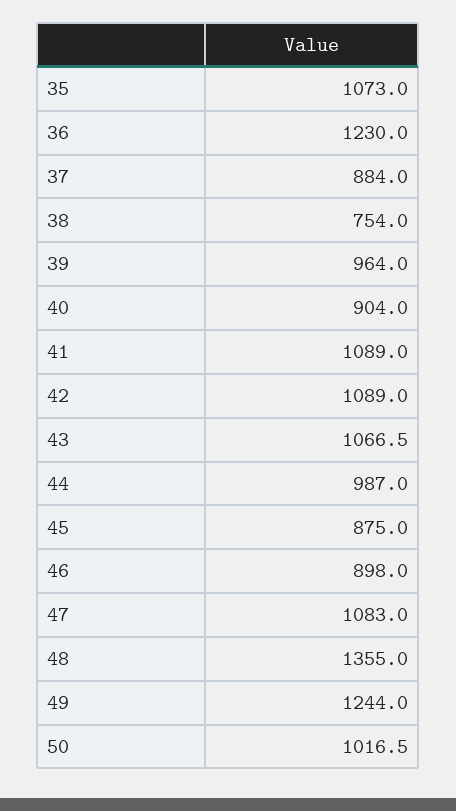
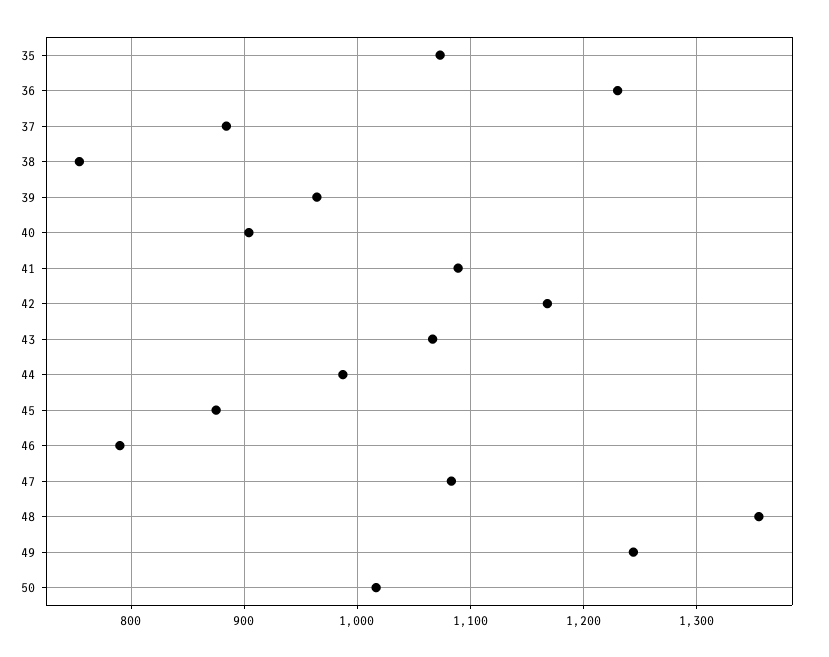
42: 1089 -> 1170
46: 898 -> 790

